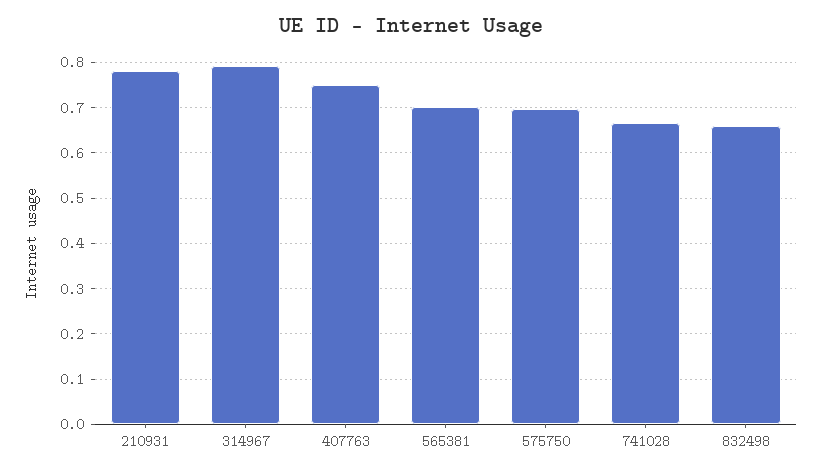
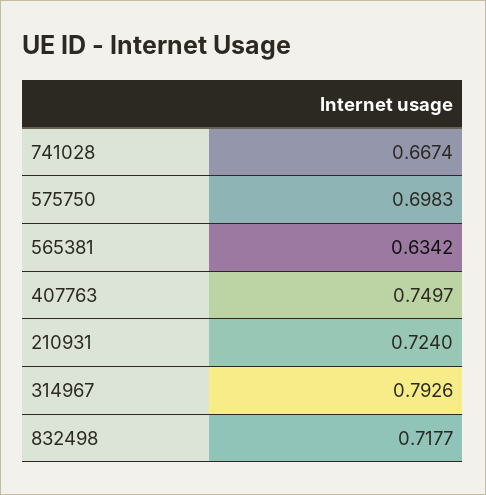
210931: 0.78 -> 0.724
565381: 0.7 -> 0.6342
832498: 0.66 -> 0.7177

